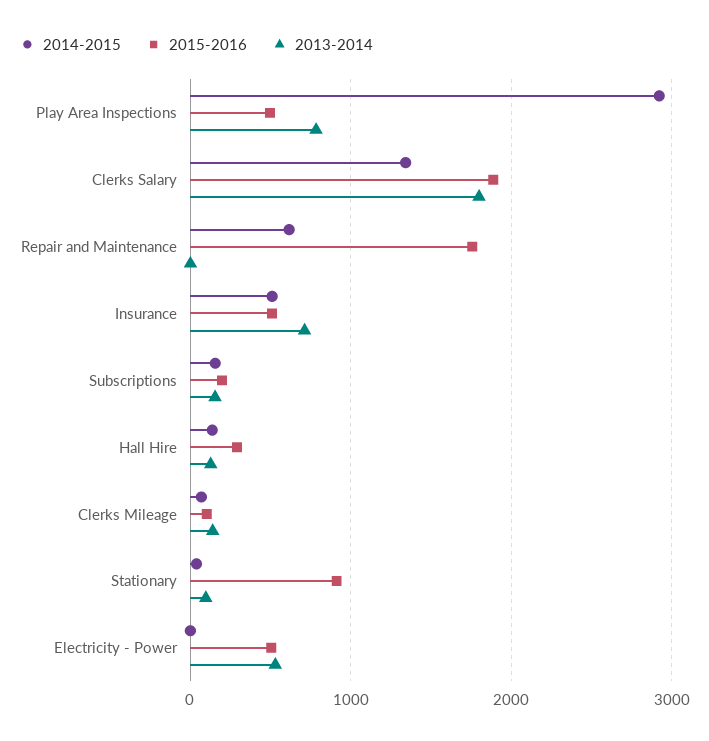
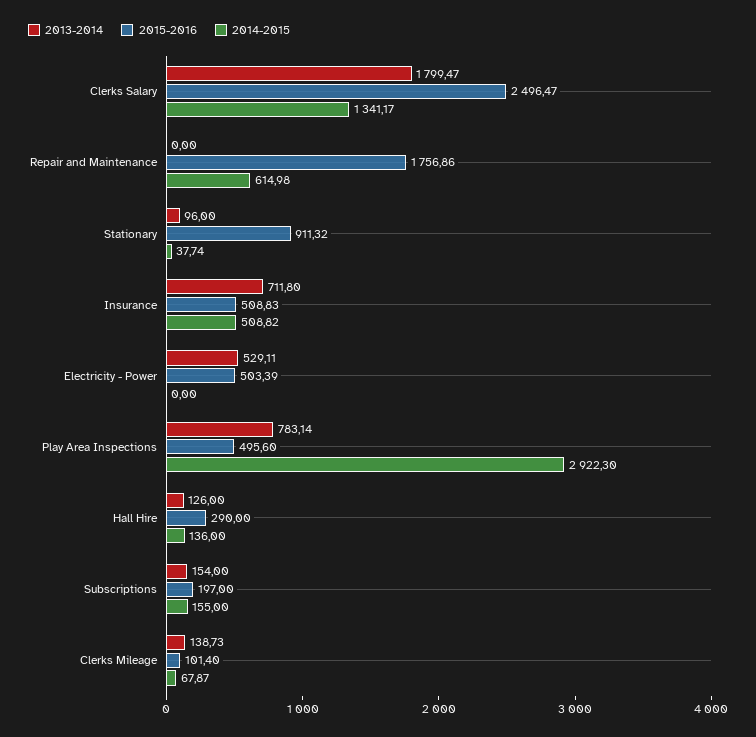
2015-2016, Clerks Salary: 1900 -> 2496.47

